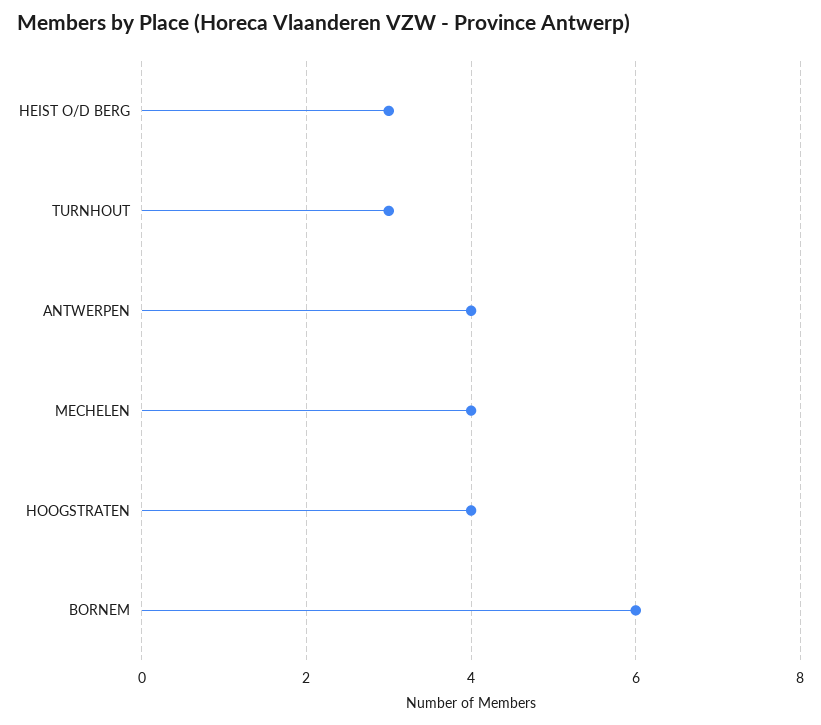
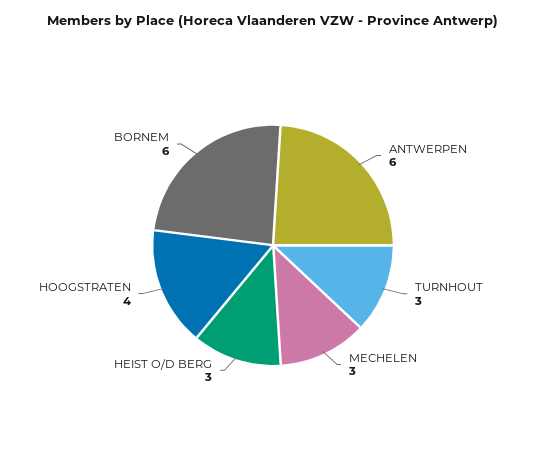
ANTWERPEN: 4 -> 6
MECHELEN: 4 -> 3

